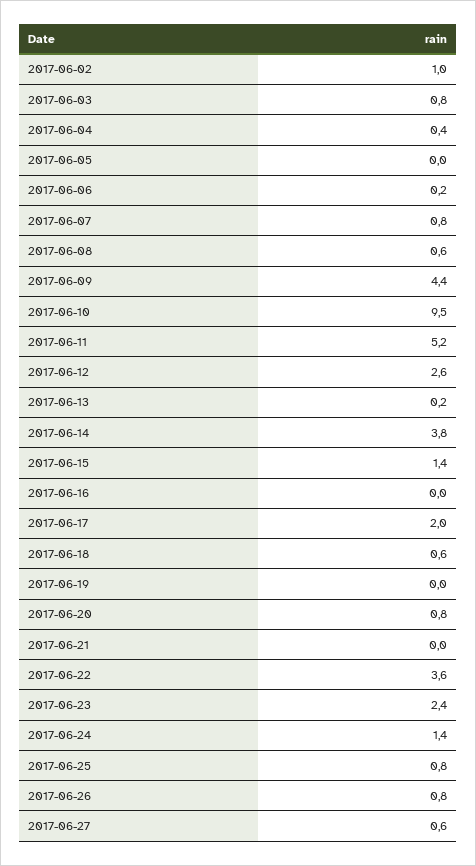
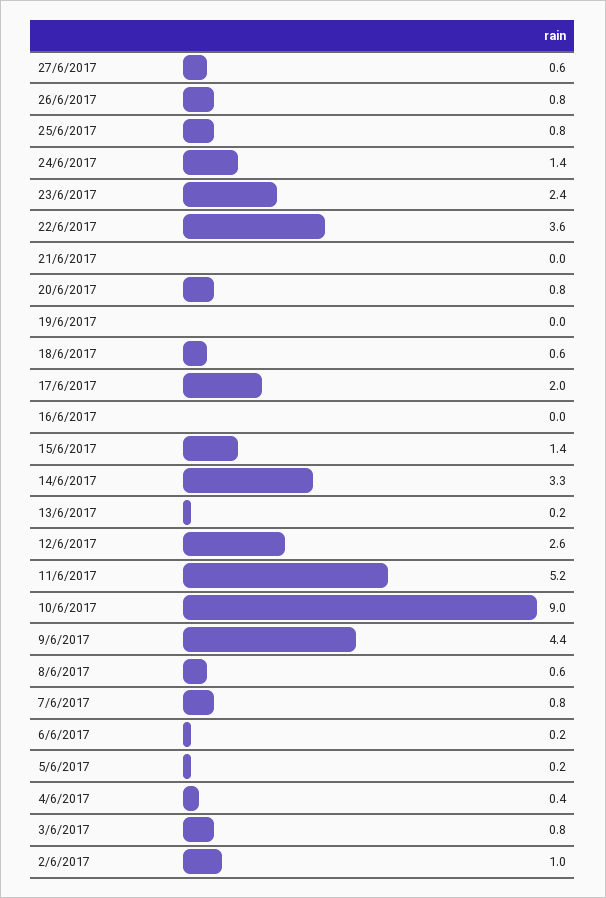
2017-06-05: 0 -> 0.2
2017-06-10: 9.5 -> 9
2017-06-14: 3.8 -> 3.3

